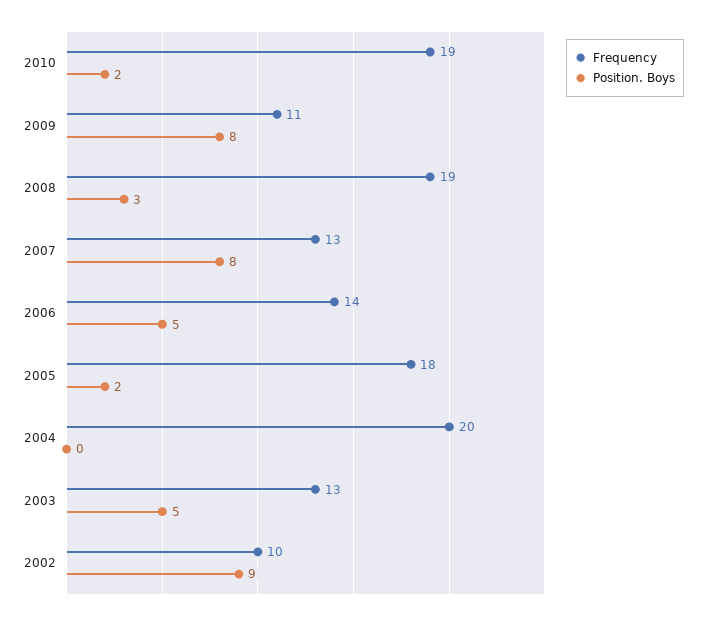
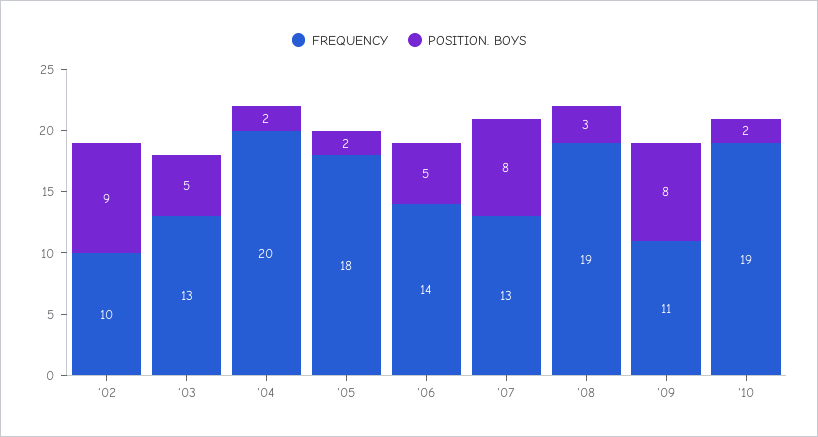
Position. Boys, 2004: 0 -> 2

